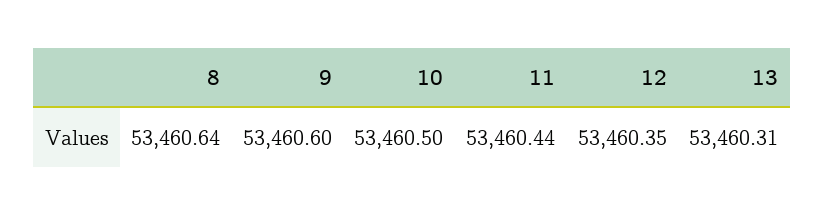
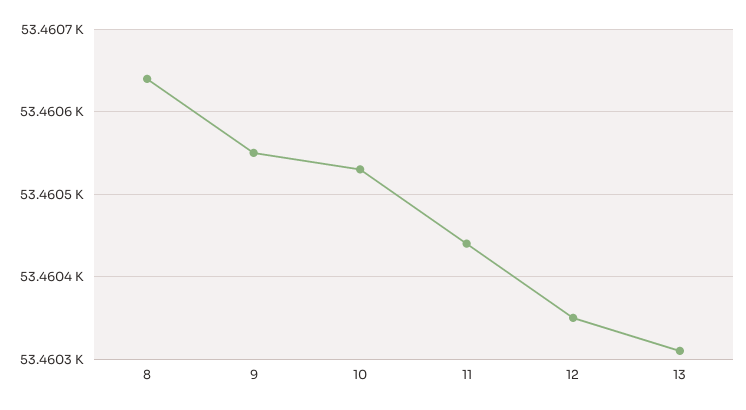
9: 53460.6 -> 53460.55
10: 53460.5 -> 53460.53

